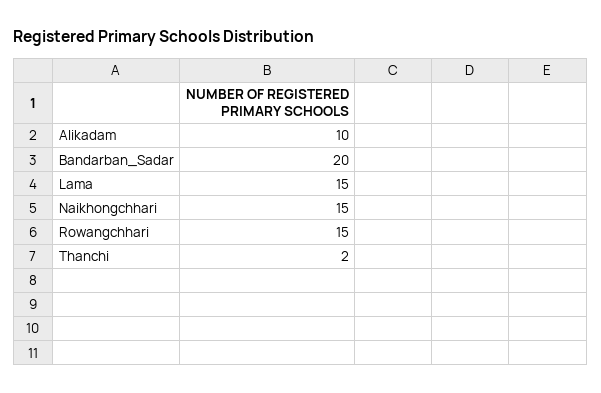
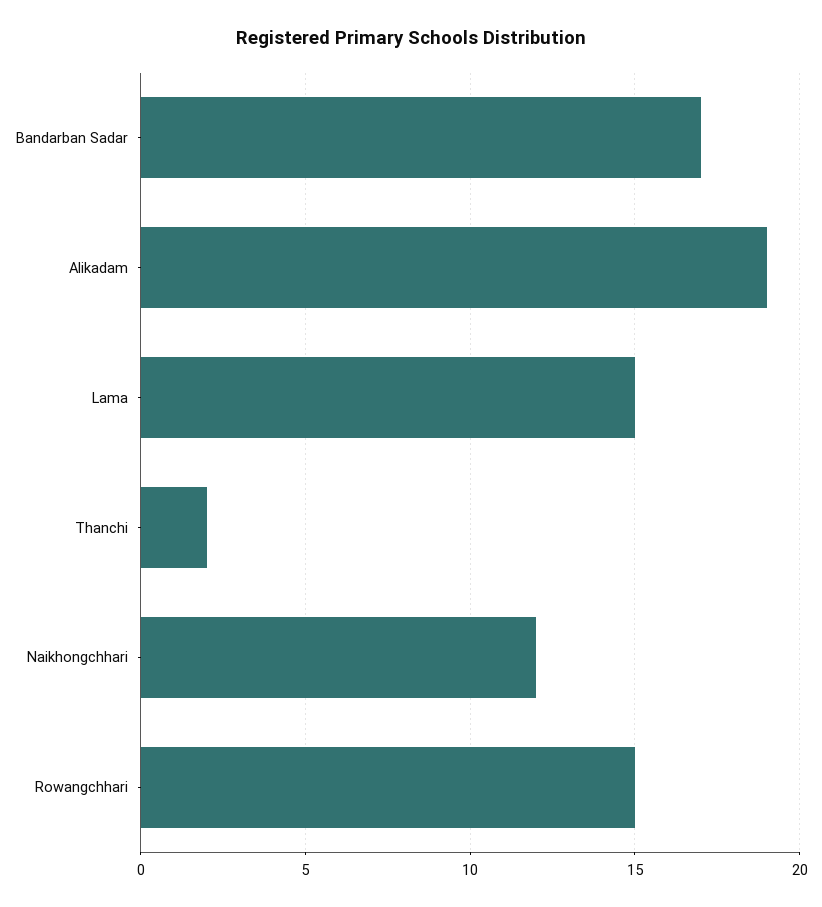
Alikadam: 10 -> 19
Bandarban_Sadar: 20 -> 17
Naikhongchhari: 15 -> 12

